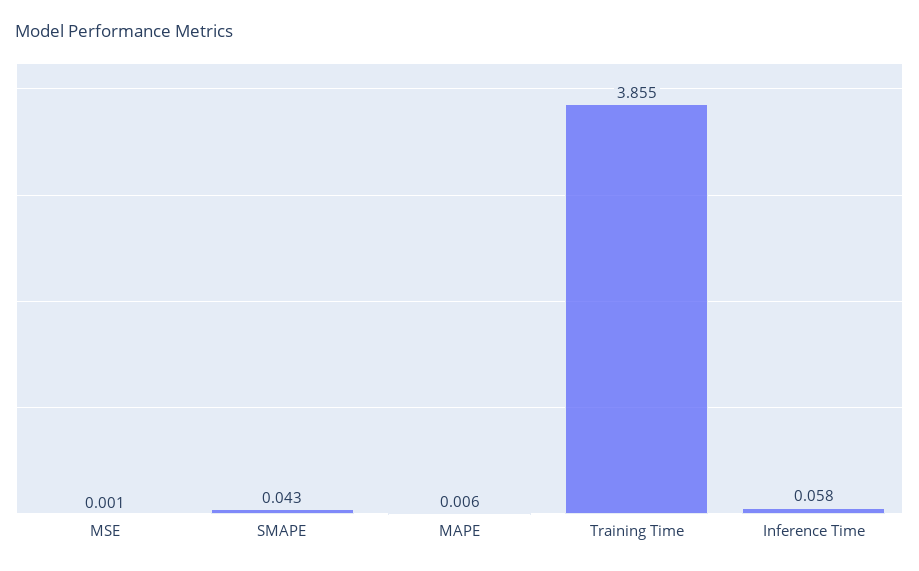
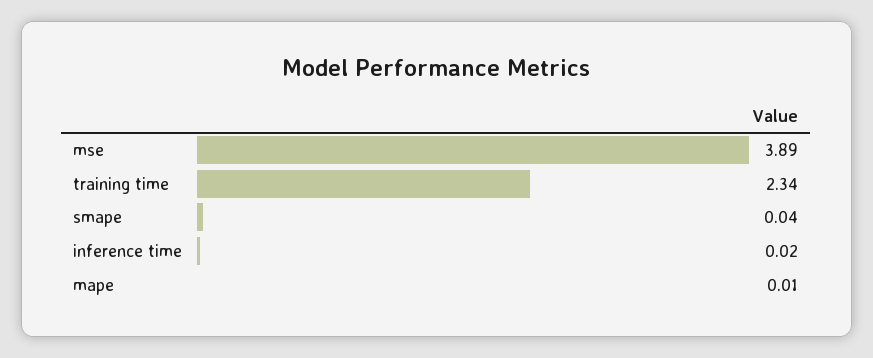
MSE: 0.001 -> 3.89
Training Time: 3.855 -> 2.34
Inference Time: 0.058 -> 0.02

